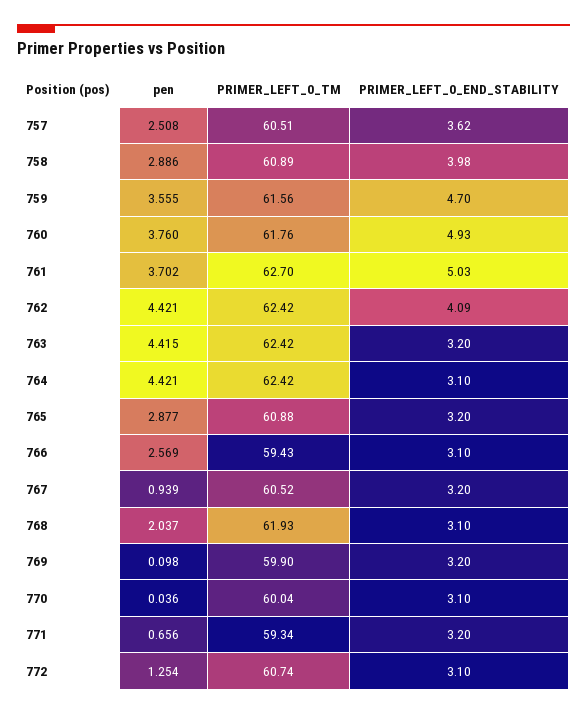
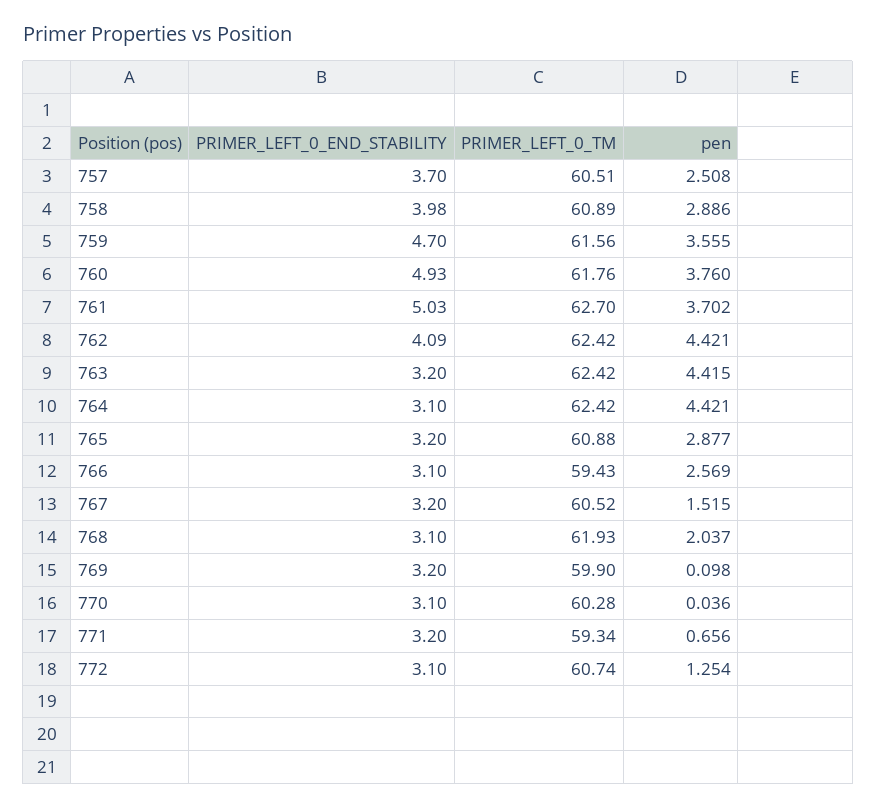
PRIMER_LEFT_0_END_STABILITY, 757: 3.62 -> 3.7
pen, 767: 0.939 -> 1.515
PRIMER_LEFT_0_TM, 770: 60.04 -> 60.28

